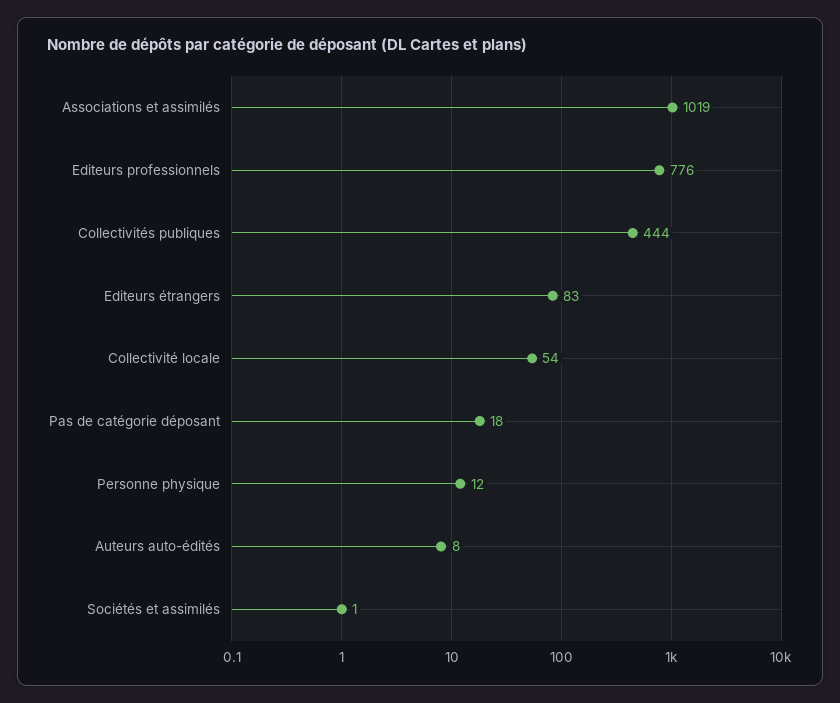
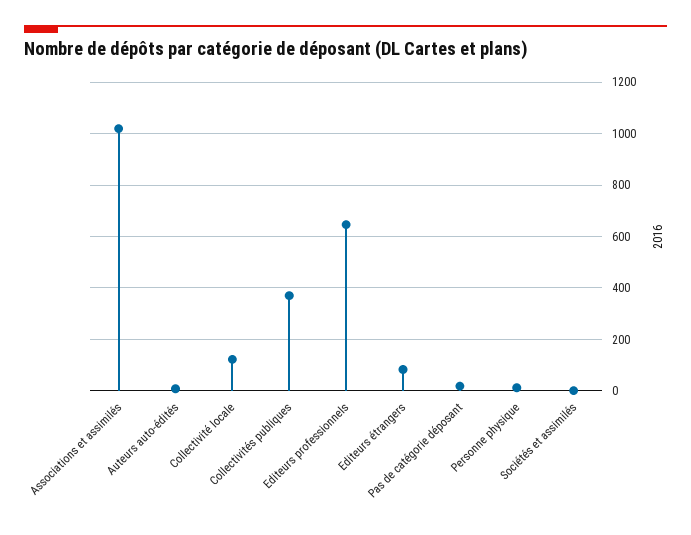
Editeurs professionnels: 776 -> 650
Collectivités publiques: 444 -> 375
Collectivité locale: 54 -> 125

